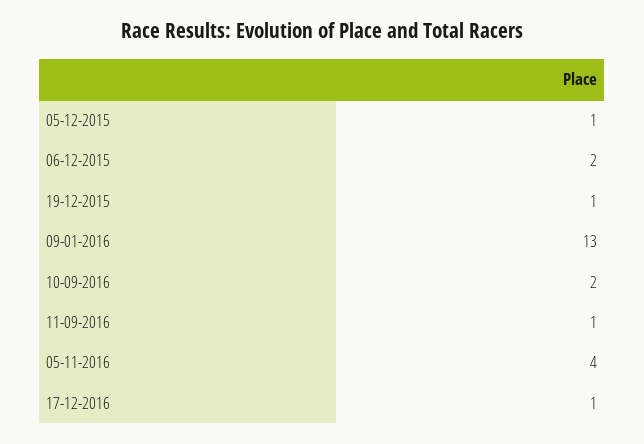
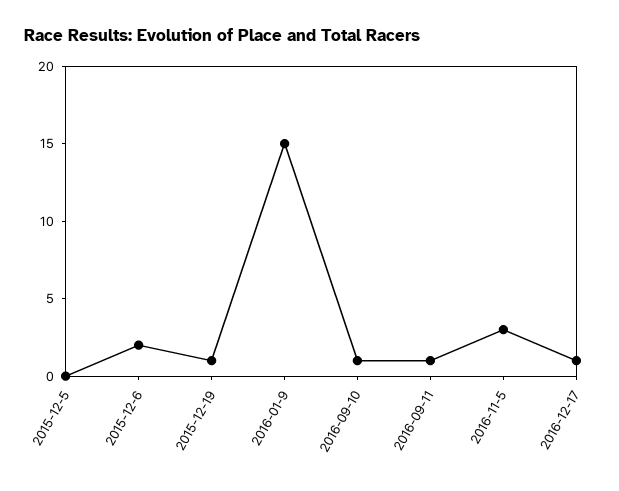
05-12-2015: 1 -> 0
09-01-2016: 13 -> 15
10-09-2016: 2 -> 1
05-11-2016: 4 -> 3

